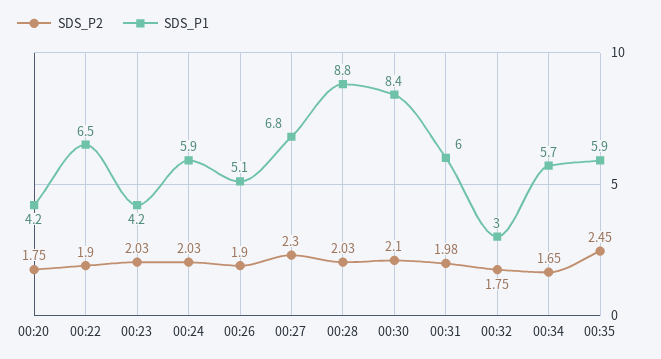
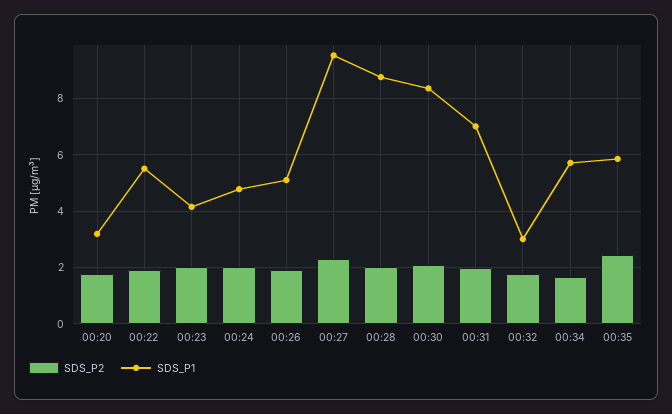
SDS_P1, 00:20: 4.2 -> 3.25
SDS_P1, 00:22: 6.5 -> 5.5
SDS_P1, 00:24: 5.9 -> 4.75
SDS_P1, 00:27: 6.8 -> 9.5
SDS_P1, 00:31: 6 -> 7

